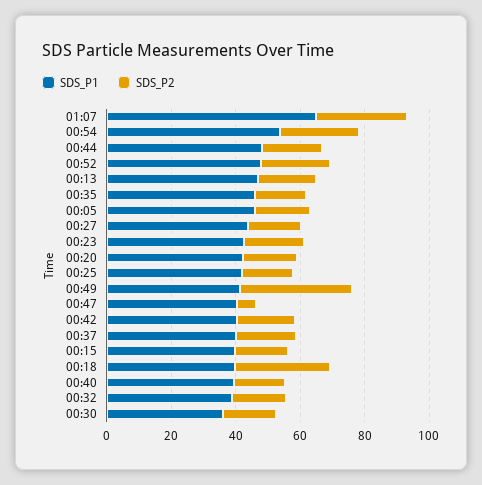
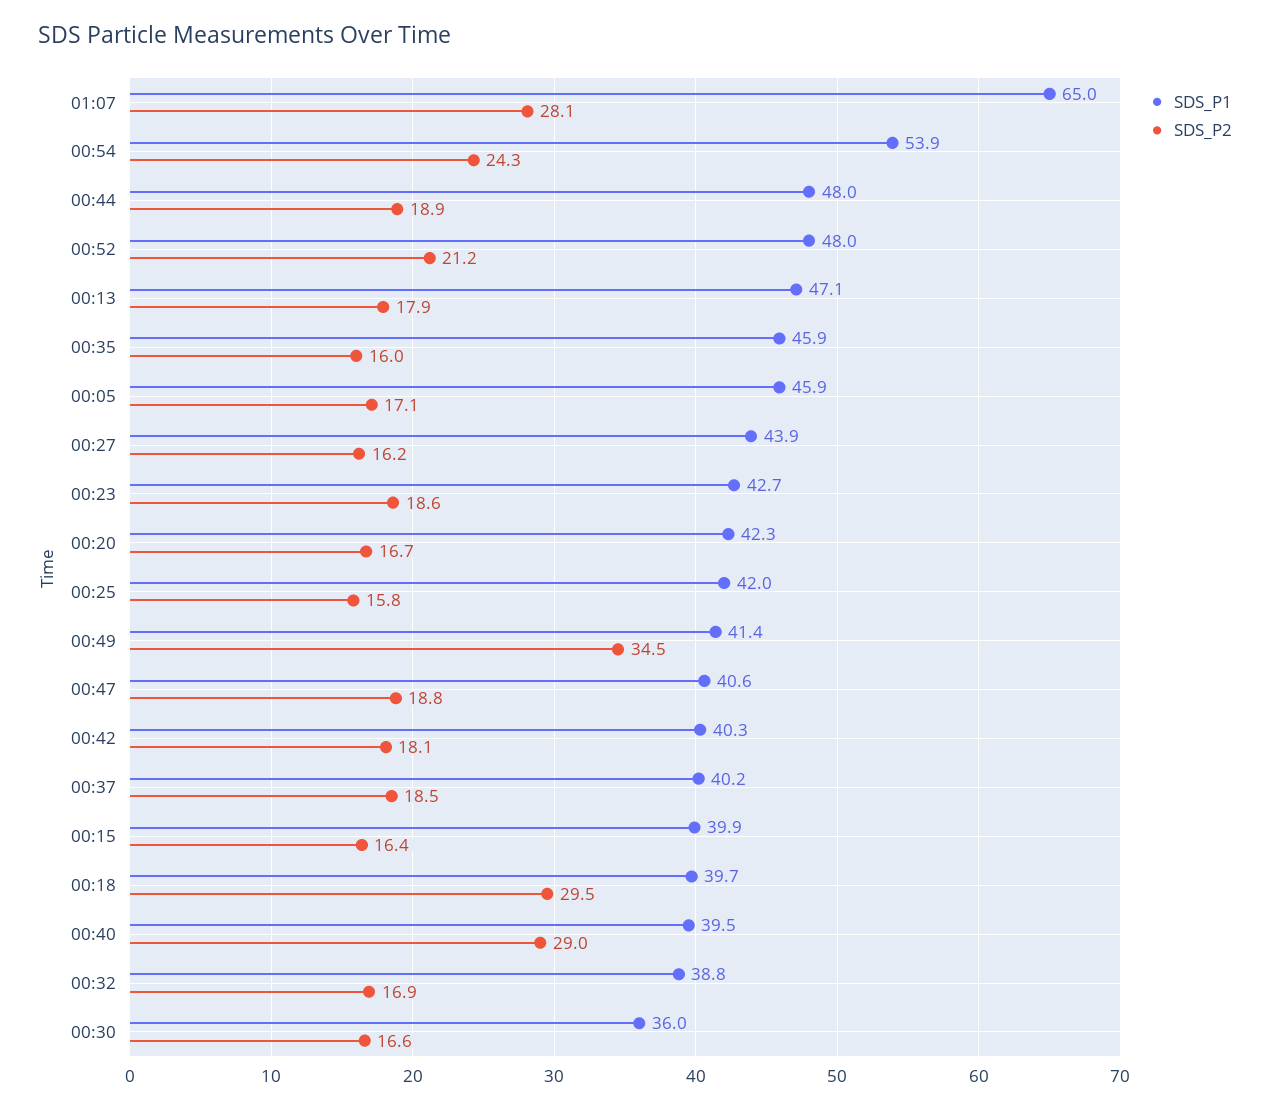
SDS_P2, 00:47: 5 -> 18.8
SDS_P2, 00:40: 15 -> 29

